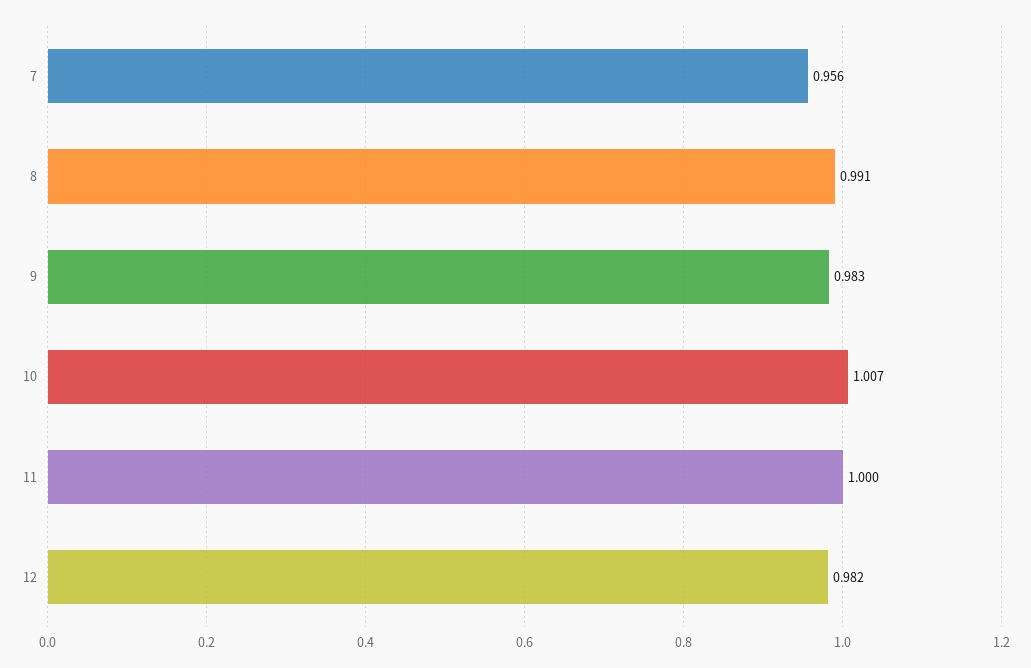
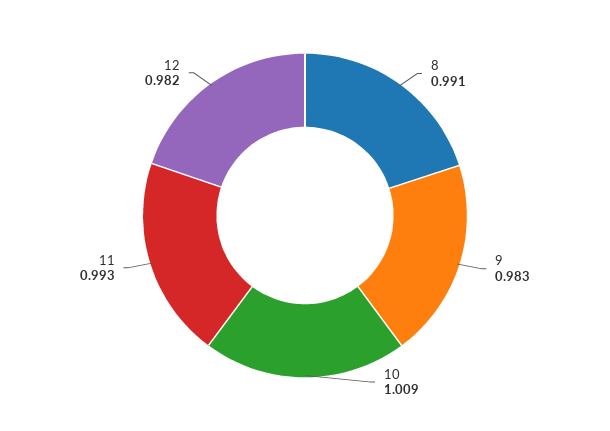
7: 0.956 -> none
10: 1.007 -> 1.009
11: 1 -> 0.993

